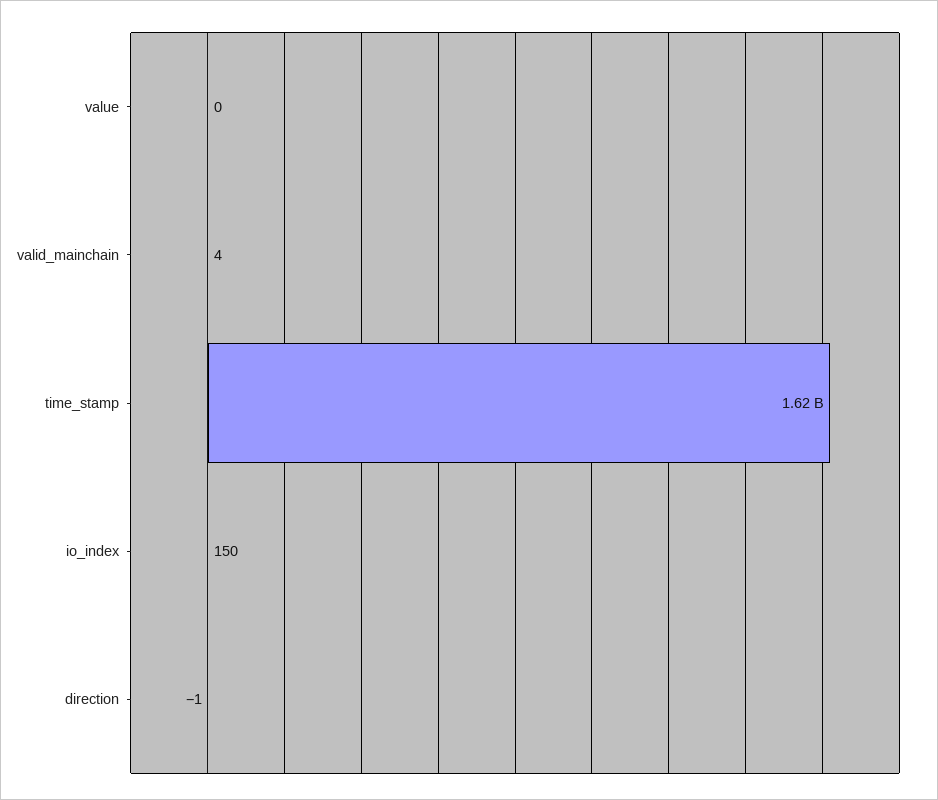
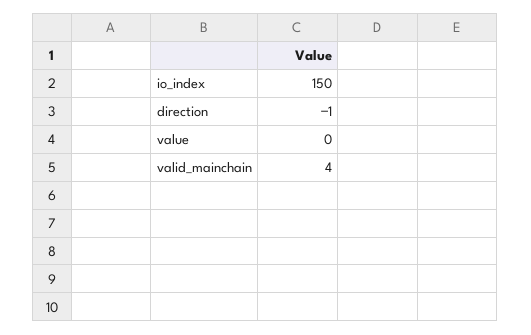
time_stamp: 1620000000 -> none

